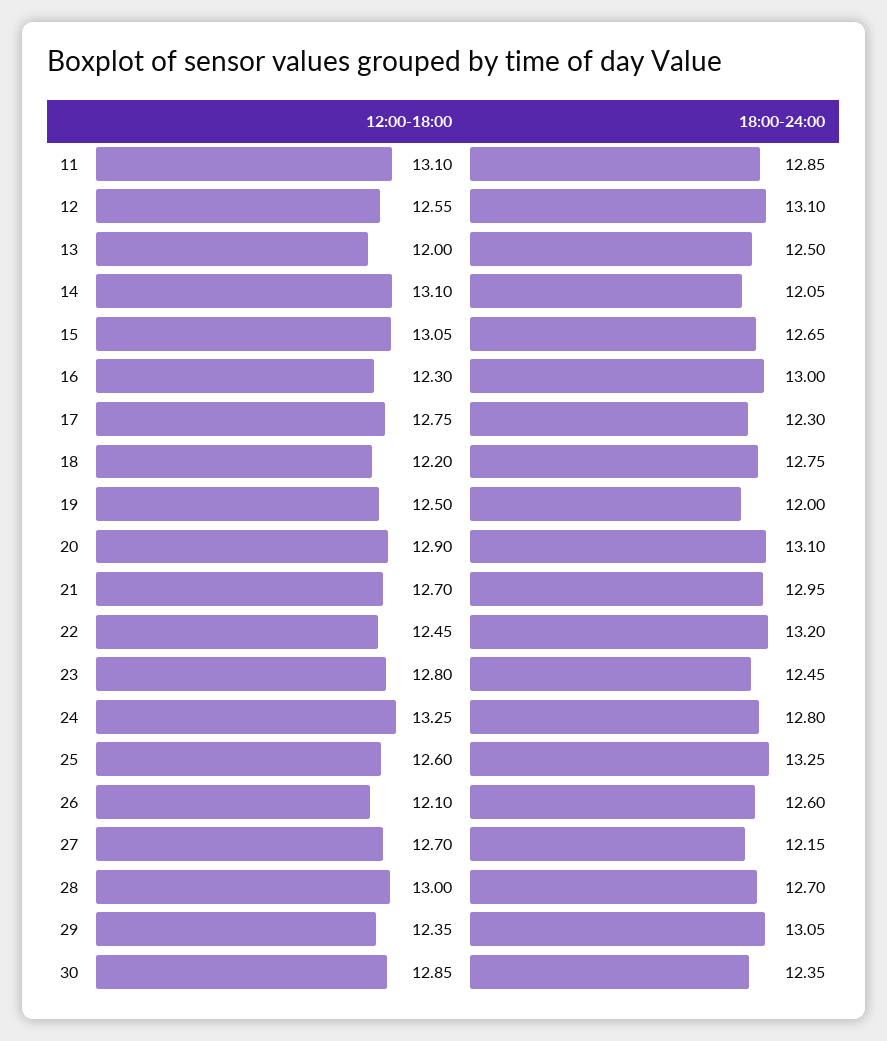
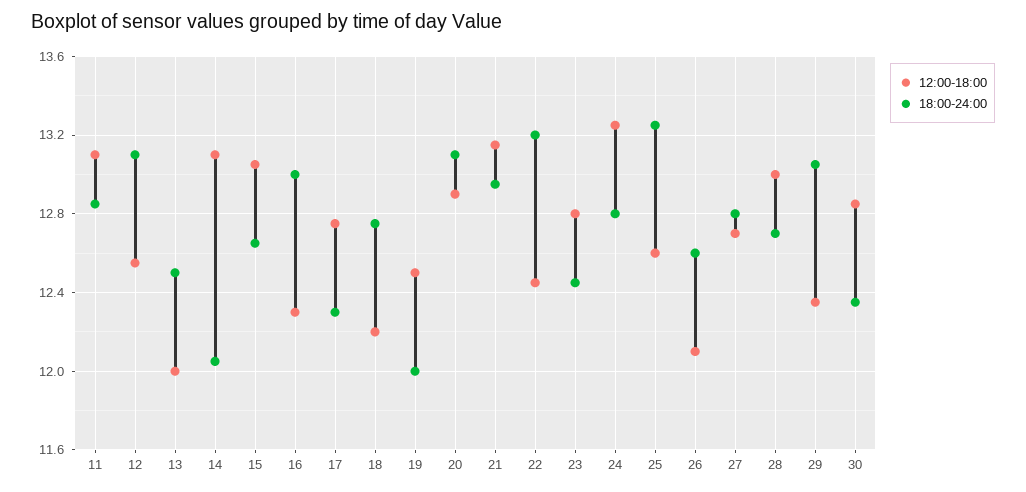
12:00-18:00, 21: 12.7 -> 13.15
18:00-24:00, 27: 12.15 -> 12.8

